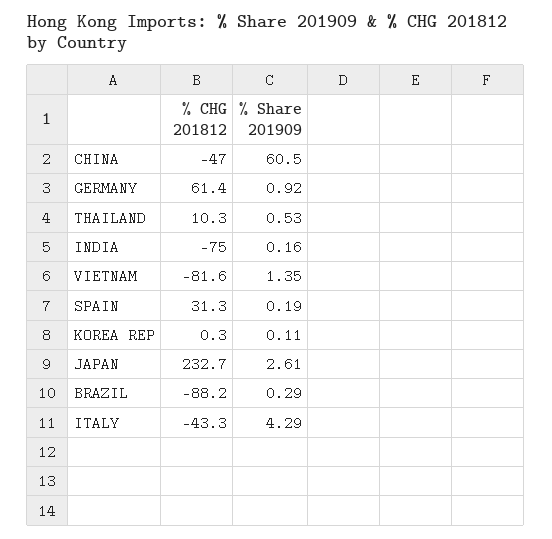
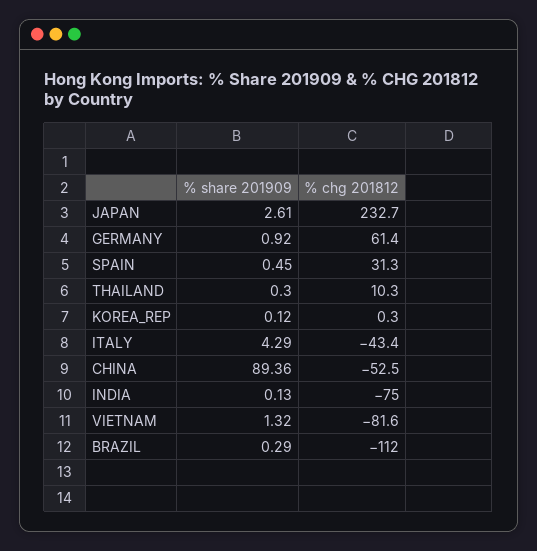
% CHG 201812, CHINA: -47 -> -52.5
% Share 201909, CHINA: 60.5 -> 89.36
% Share 201909, THAILAND: 0.53 -> 0.3
% Share 201909, INDIA: 0.16 -> 0.13
% Share 201909, VIETNAM: 1.35 -> 1.32
% Share 201909, SPAIN: 0.19 -> 0.45
% Share 201909, KOREA REP: 0.11 -> 0.12
% CHG 201812, BRAZIL: -88.2 -> -112
% CHG 201812, ITALY: -43.3 -> -43.4

